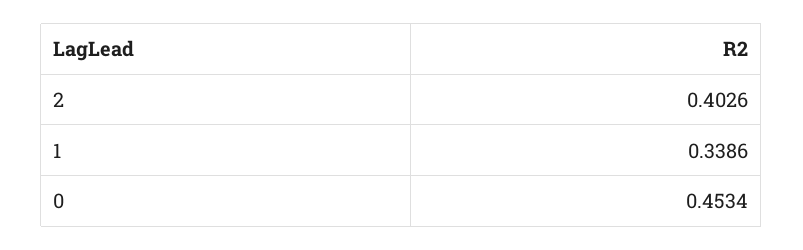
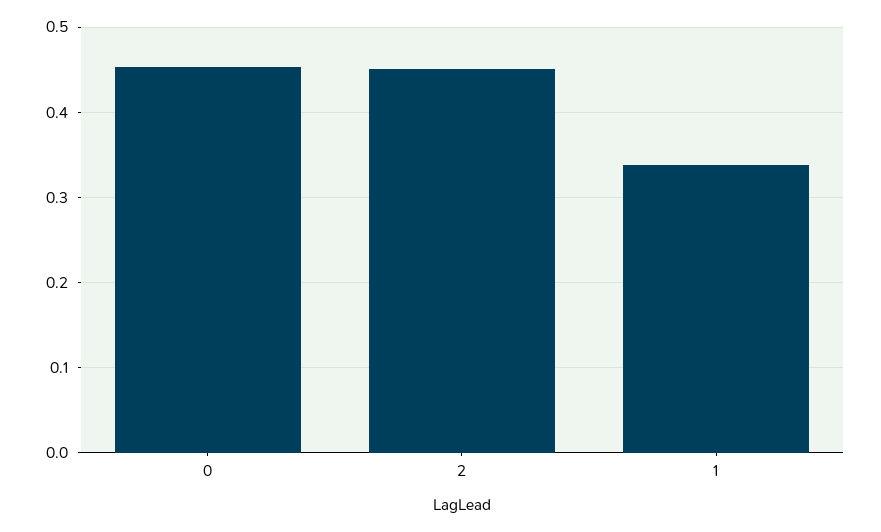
2: 0.4026 -> 0.45

